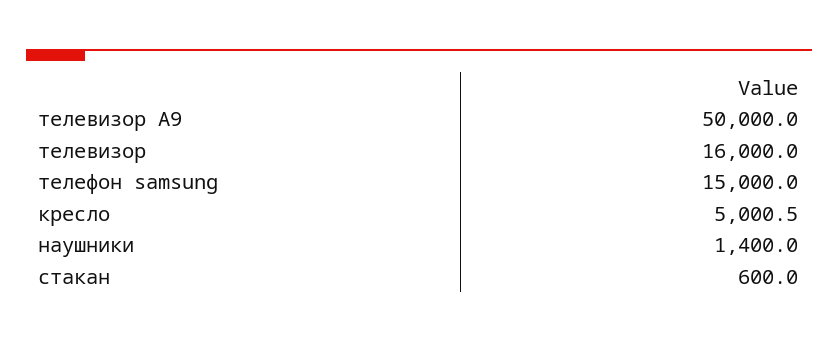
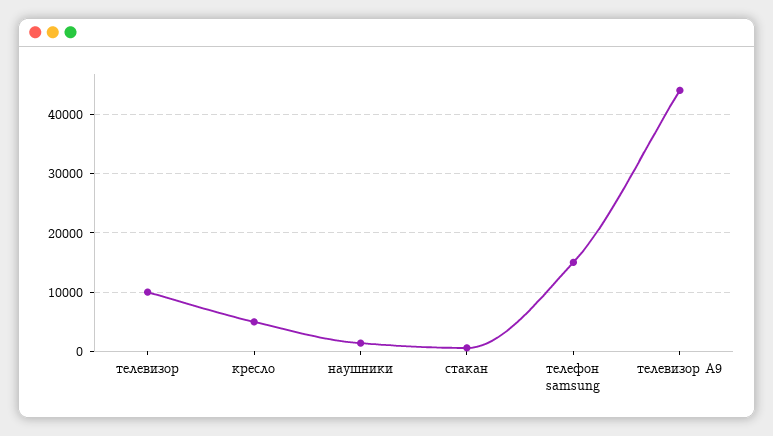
телевизор A9: 50000 -> 44000
телевизор: 16000 -> 10000

